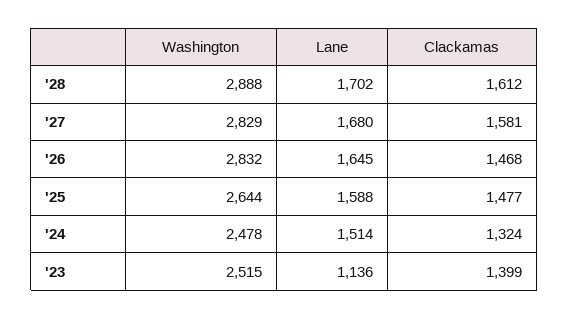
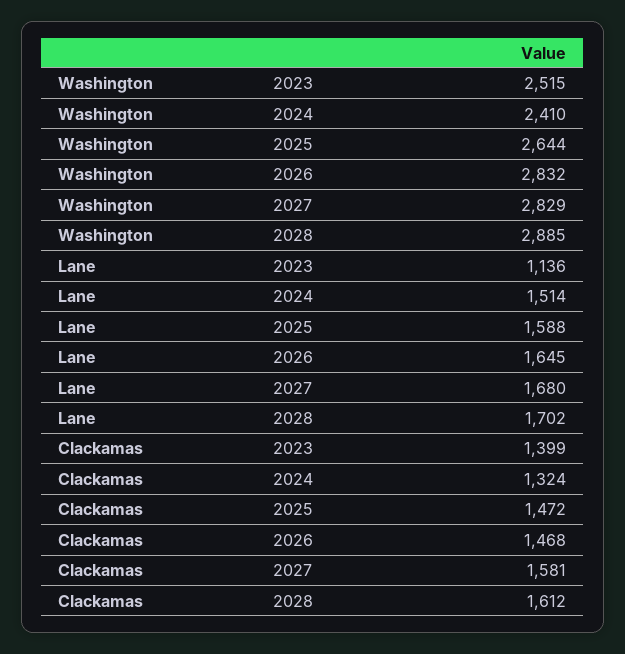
Washington, '28: 2888 -> 2885
Clackamas, '25: 1477 -> 1472
Washington, '24: 2478 -> 2410

